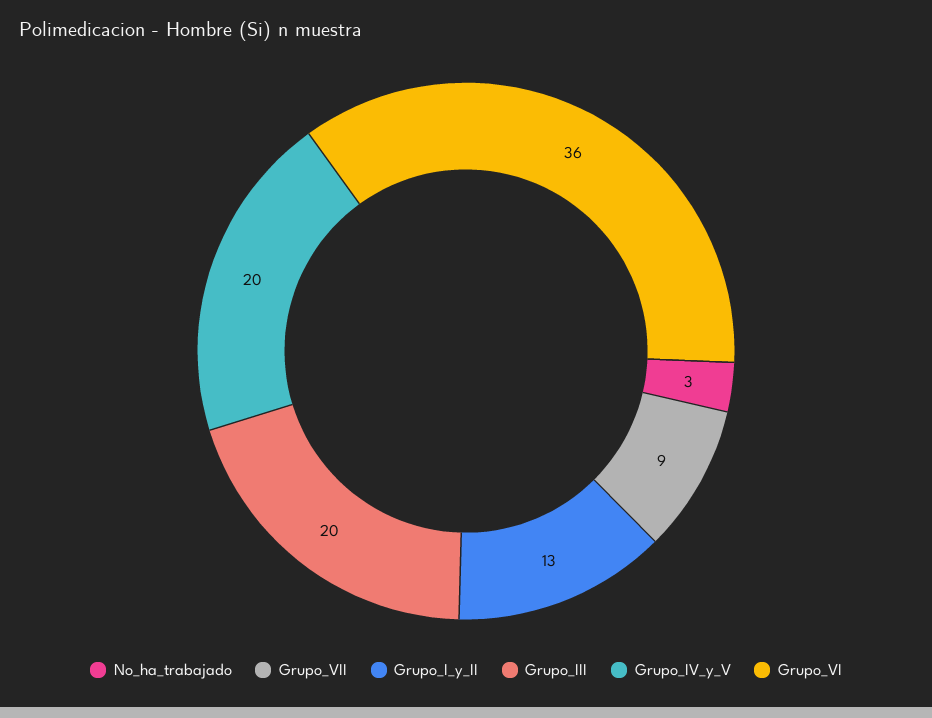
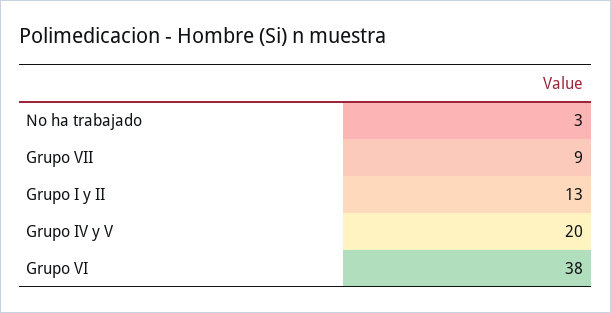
Grupo_III: 20 -> none
Grupo_VI: 36 -> 38

